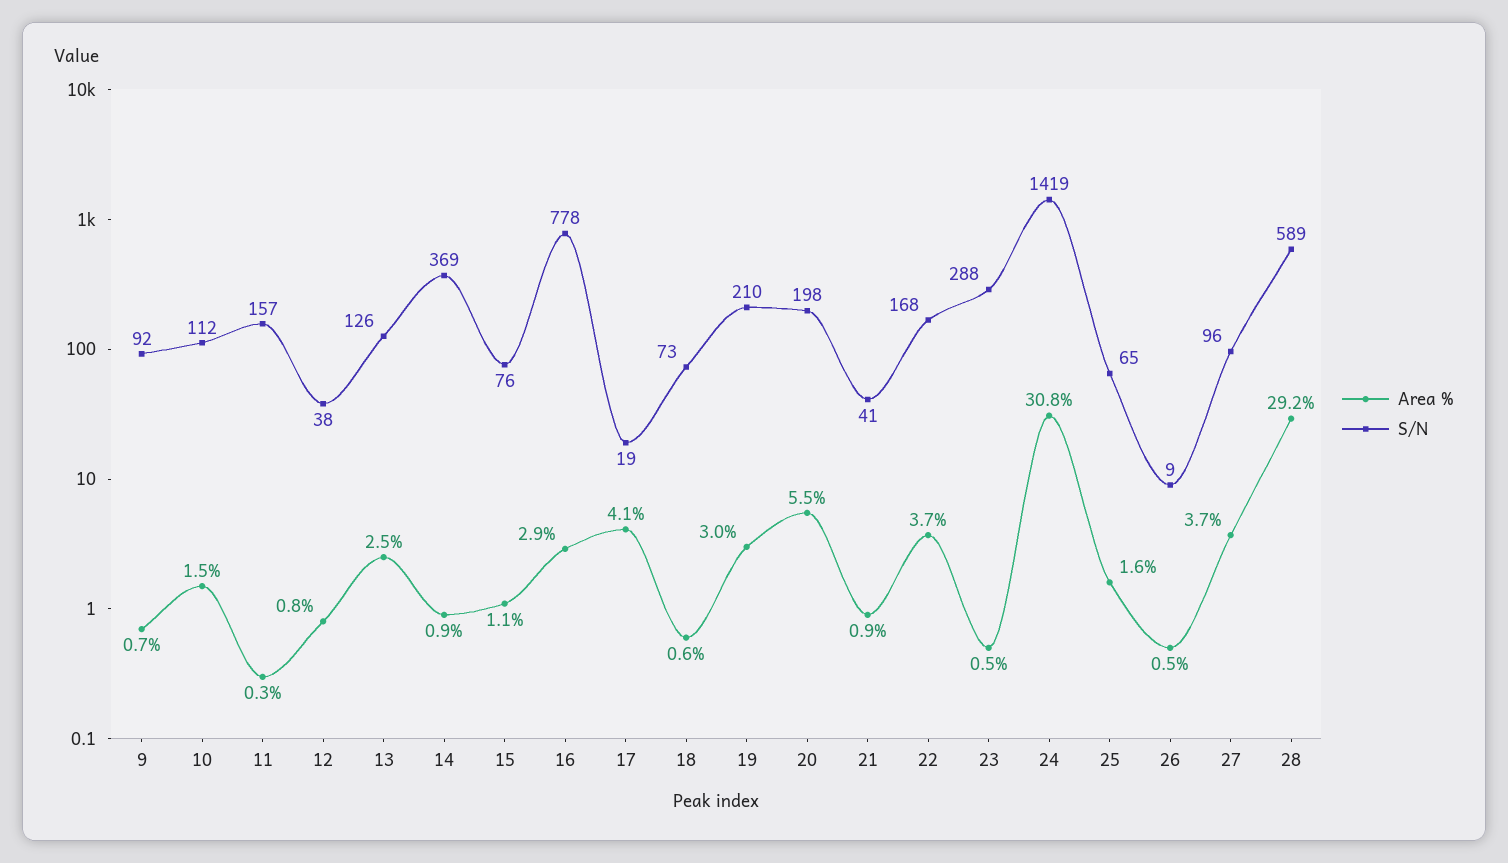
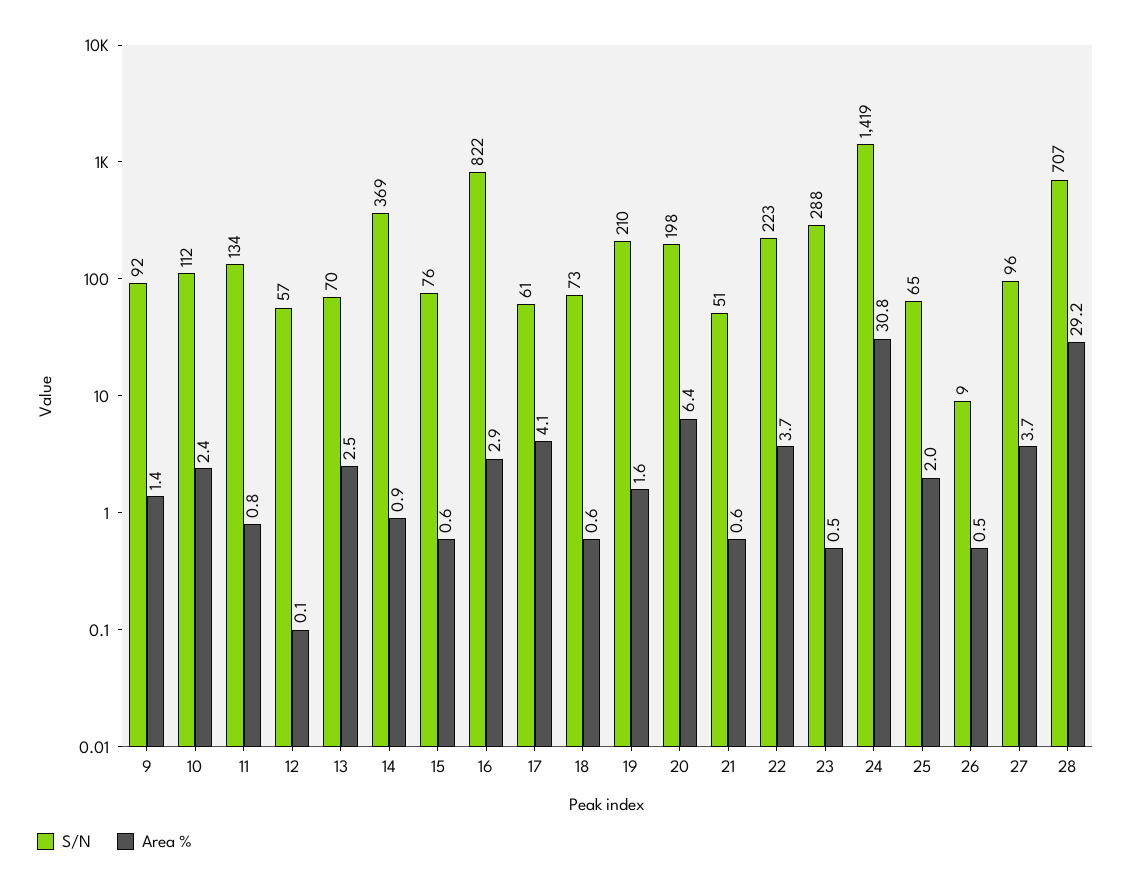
Area %, 9: 0.7 -> 1.4
Area %, 10: 1.5 -> 2.4
Area %, 11: 0.3 -> 0.8
S/N, 11: 157 -> 134
Area %, 12: 0.8 -> 0.1
S/N, 12: 38 -> 57
S/N, 13: 126 -> 70
Area %, 15: 1.1 -> 0.6
S/N, 16: 778 -> 822
S/N, 17: 19 -> 61
Area %, 19: 3 -> 1.6
Area %, 20: 5.5 -> 6.4
Area %, 21: 0.9 -> 0.6
S/N, 21: 41 -> 51
S/N, 22: 168 -> 223
Area %, 25: 1.6 -> 2
S/N, 28: 589 -> 707

